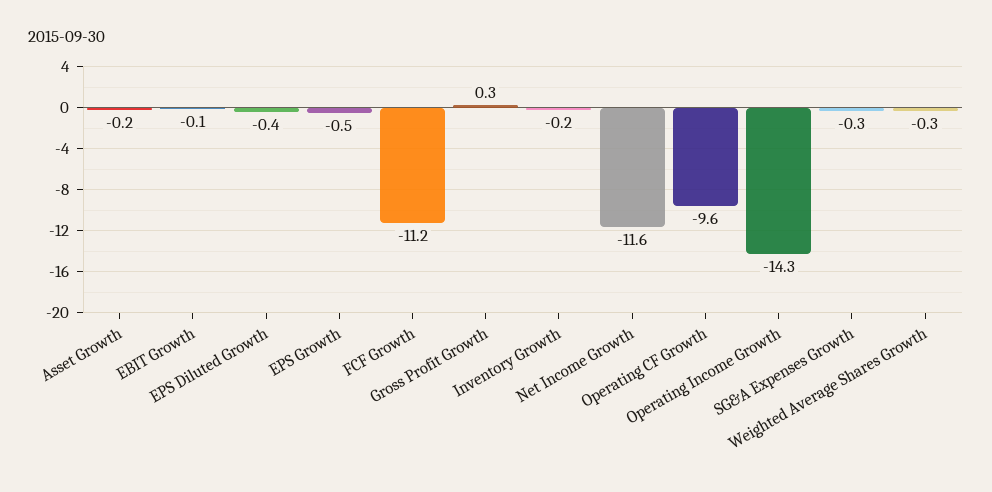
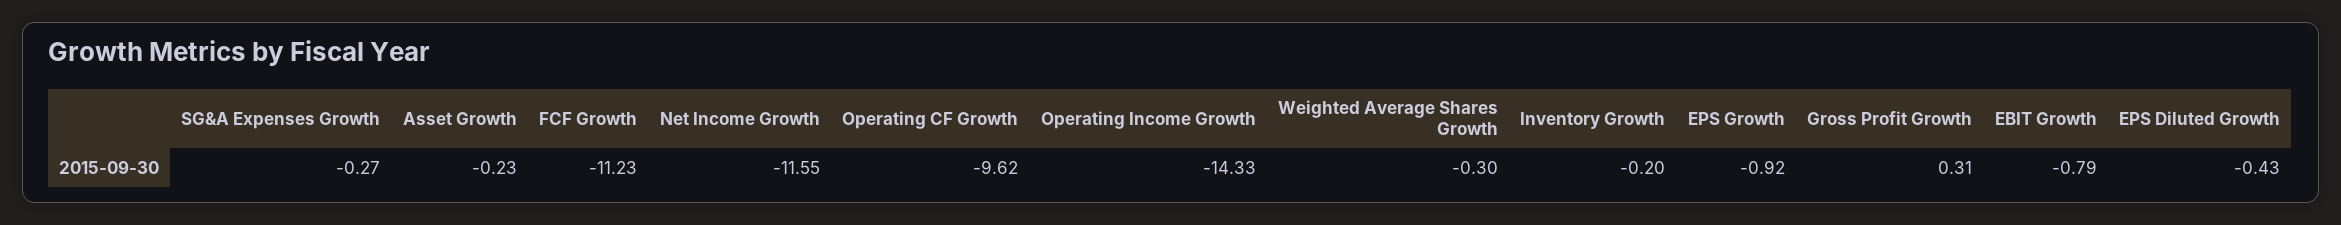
EBIT Growth: -0.1 -> -0.79
EPS Growth: -0.5 -> -0.92

